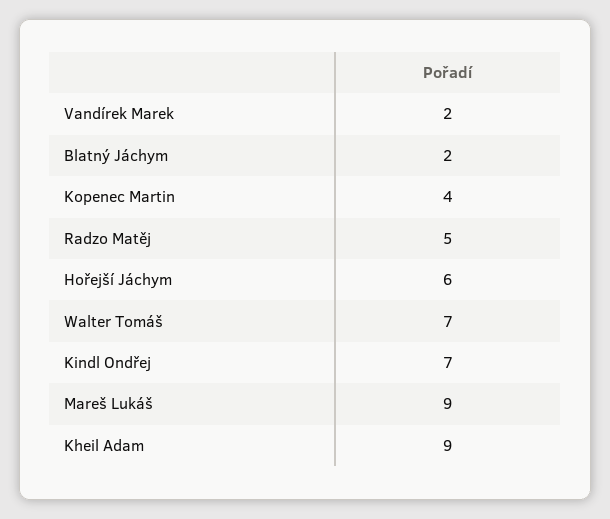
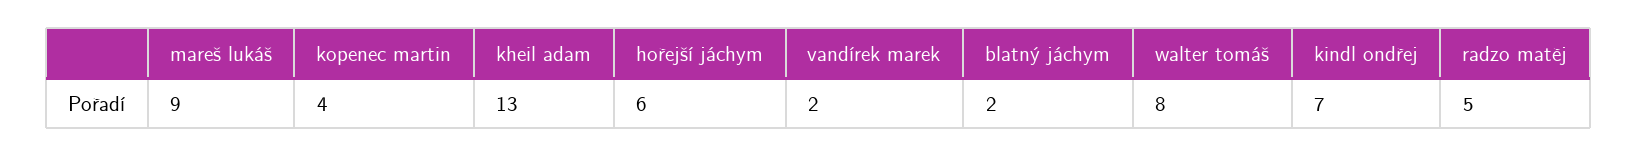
Walter Tomáš: 7 -> 8
Kheil Adam: 9 -> 13

